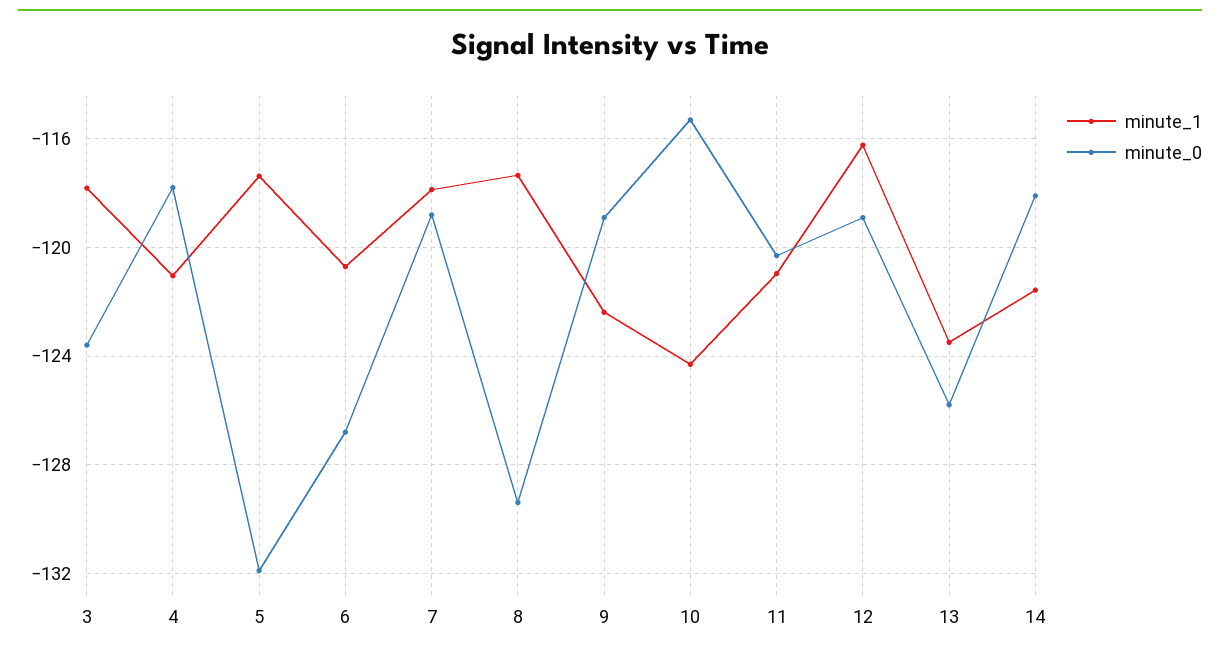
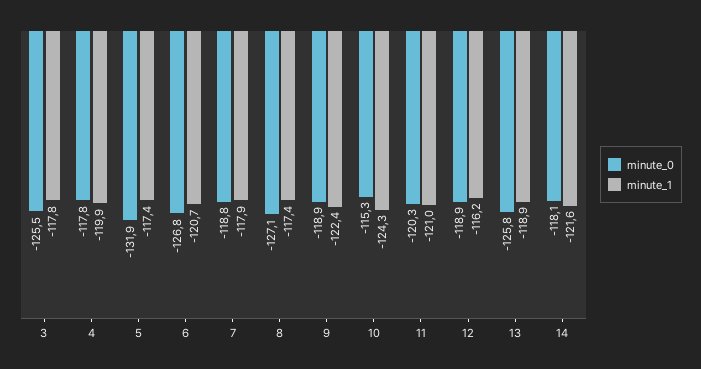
minute_0, 3: -123.5 -> -125.5
minute_1, 4: -121 -> -119.9
minute_0, 8: -129.5 -> -127.1
minute_1, 13: -123.5 -> -118.9

